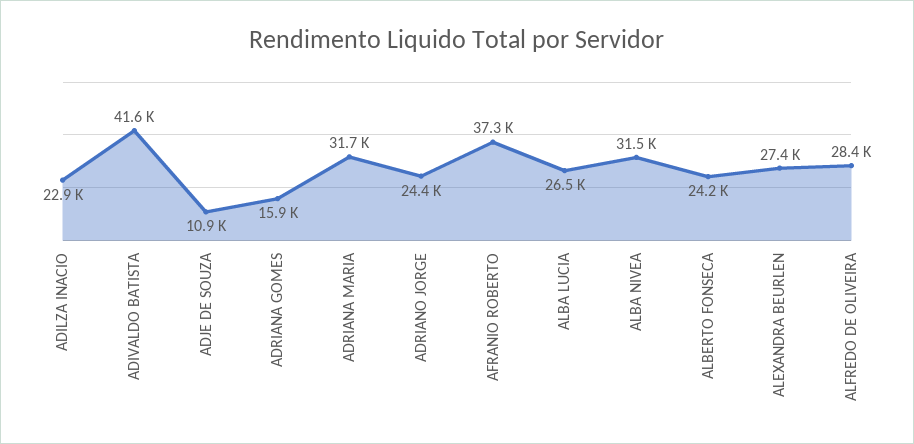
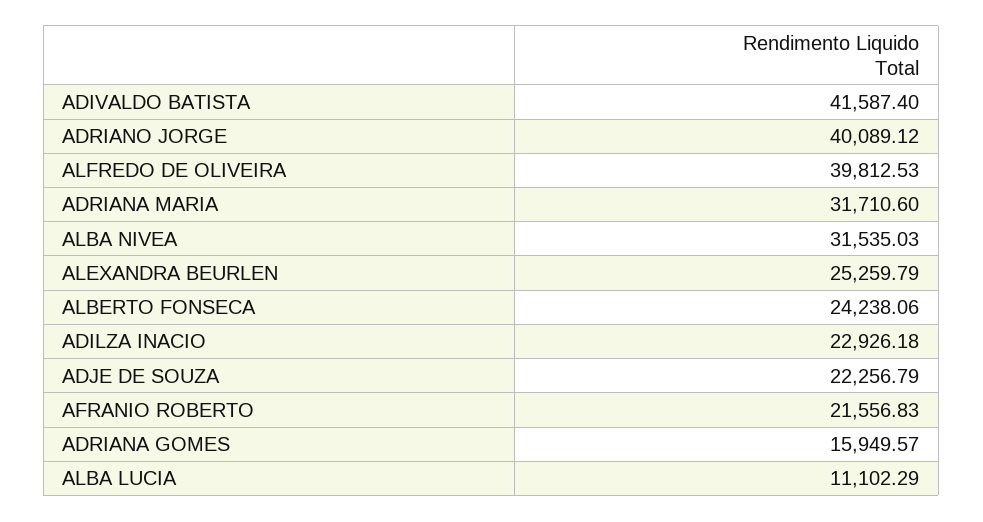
ADJE DE SOUZA: 10900 -> 22256.79
ADRIANO JORGE: 24400 -> 40089.12
AFRANIO ROBERTO: 37300 -> 21556.83
ALBA LUCIA: 26500 -> 11102.29
ALEXANDRA BEURLEN: 27400 -> 25259.79
ALFREDO DE OLIVEIRA: 28400 -> 39812.53

